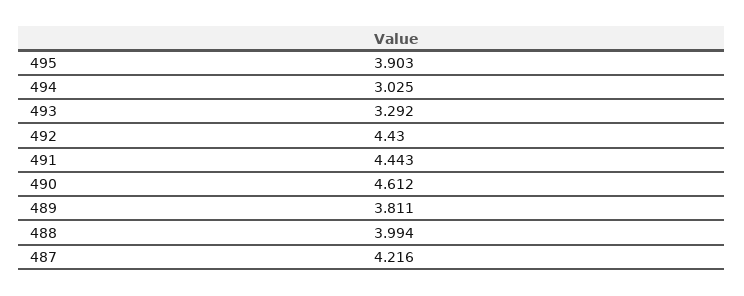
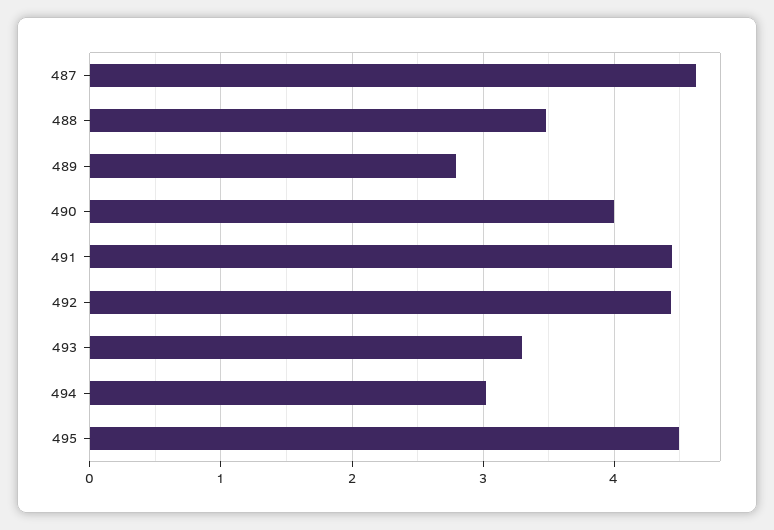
495: 3.903 -> 4.5
490: 4.612 -> 4
489: 3.811 -> 2.8
488: 3.994 -> 3.5
487: 4.216 -> 4.6

